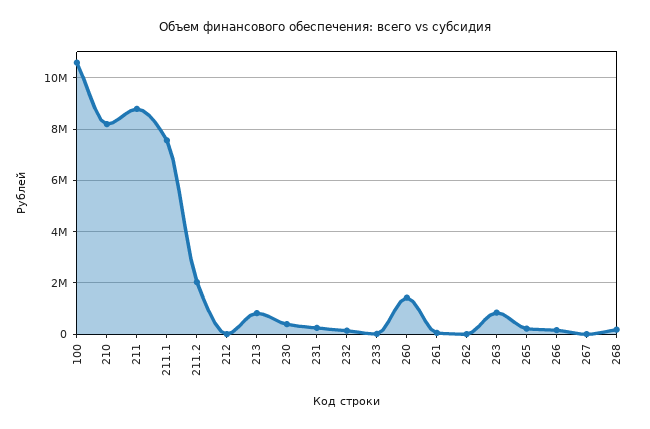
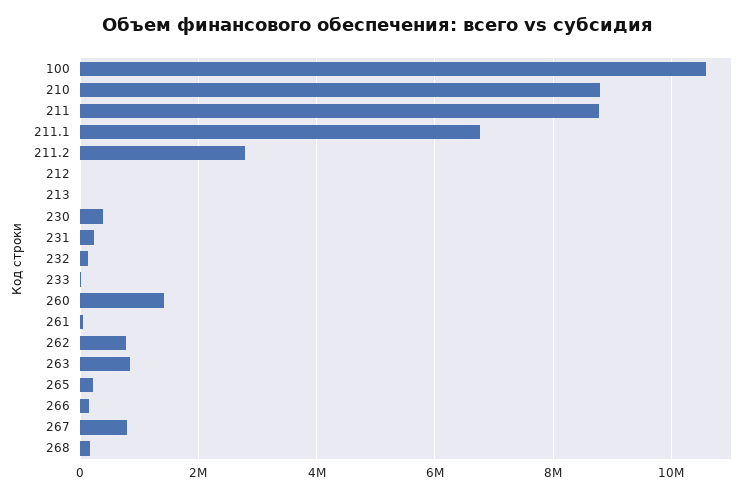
210: 8250000 -> 8800000
211.1: 7500000 -> 6800000
211.2: 2000000 -> 2800000
213: 750000 -> 0
262: 0 -> 800000
267: 0 -> 800000

